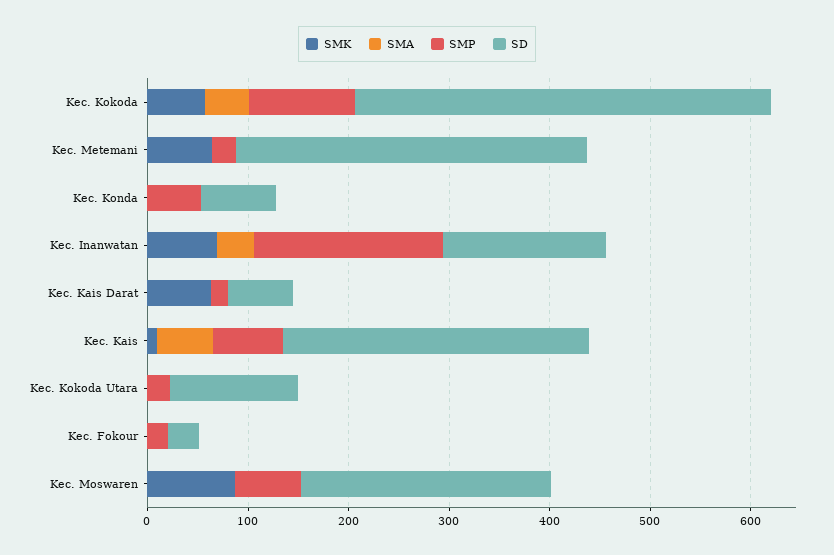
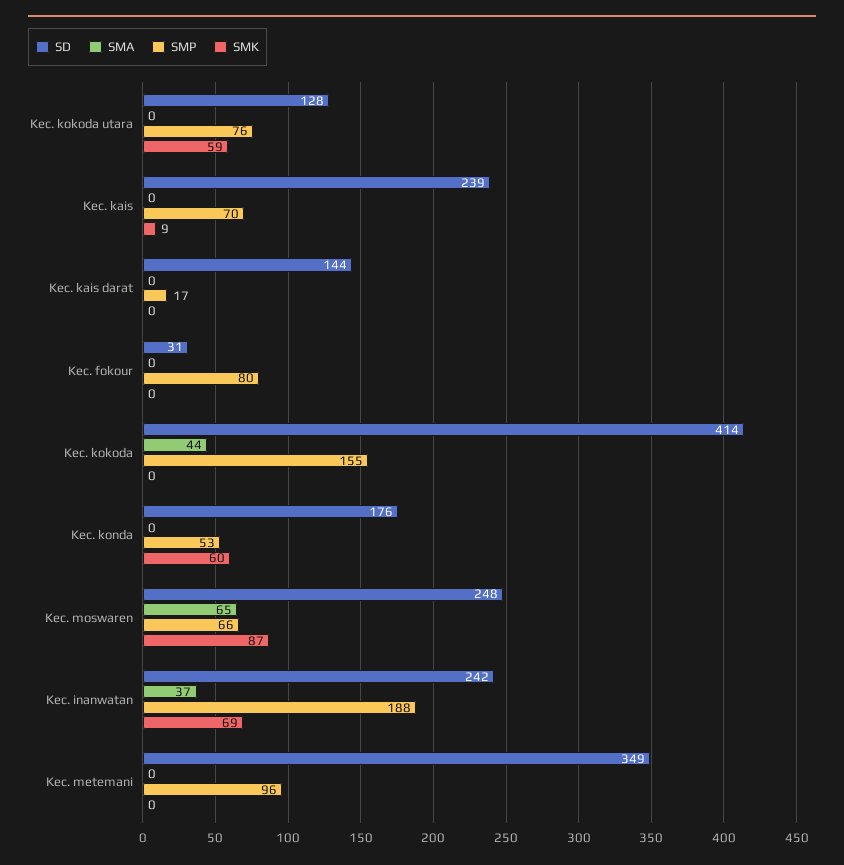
SMK, Kec. Kokoda: 60 -> 0
SMP, Kec. Kokoda: 100 -> 155
SMK, Kec. Metemani: 60 -> 0
SMP, Kec. Metemani: 20 -> 96
SMK, Kec. Konda: 0 -> 60
SD, Kec. Konda: 80 -> 176
SD, Kec. Inanwatan: 160 -> 242
SMK, Kec. Kais Darat: 60 -> 0
SD, Kec. Kais Darat: 60 -> 144
SMA, Kec. Kais: 60 -> 0
SD, Kec. Kais: 300 -> 239
SMK, Kec. Kokoda Utara: 0 -> 59
SMP, Kec. Kokoda Utara: 20 -> 76
SMP, Kec. Fokour: 20 -> 80
SMA, Kec. Moswaren: 0 -> 65

